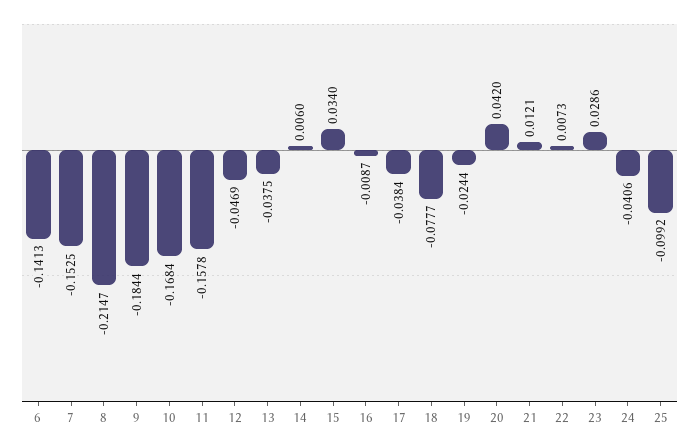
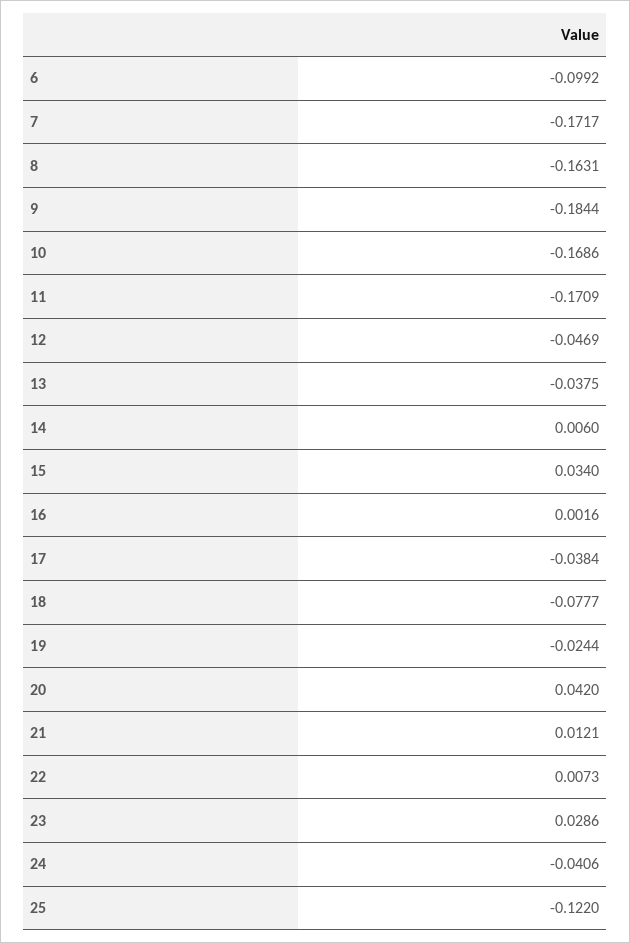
6: -0.1413 -> -0.0992
7: -0.1525 -> -0.1717
8: -0.2147 -> -0.1631
10: -0.1684 -> -0.1686
11: -0.1578 -> -0.1709
16: -0.0087 -> 0.0016
25: -0.0992 -> -0.122

